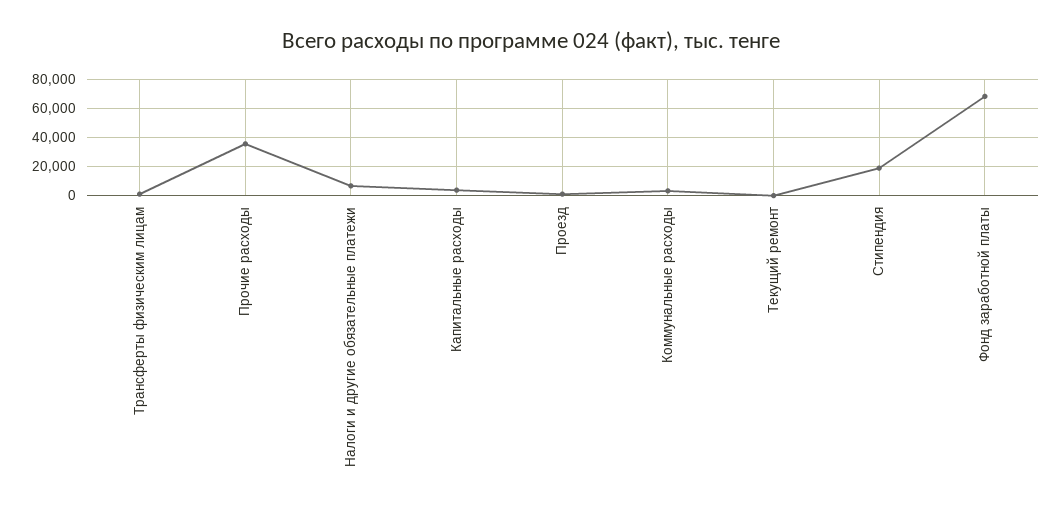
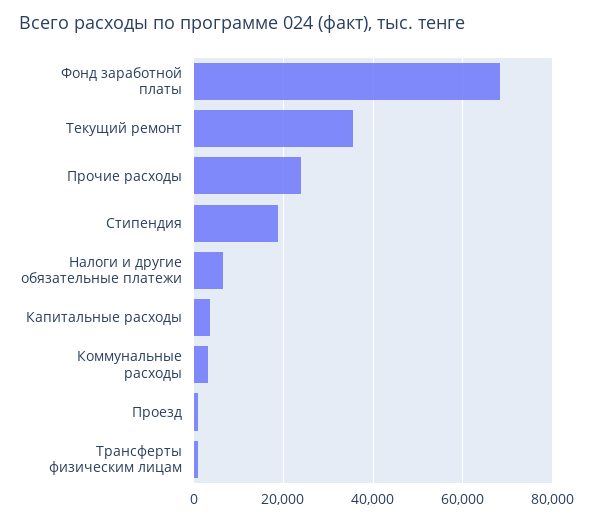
Прочие расходы: 35000 -> 24000
Текущий ремонт: 0 -> 36000

